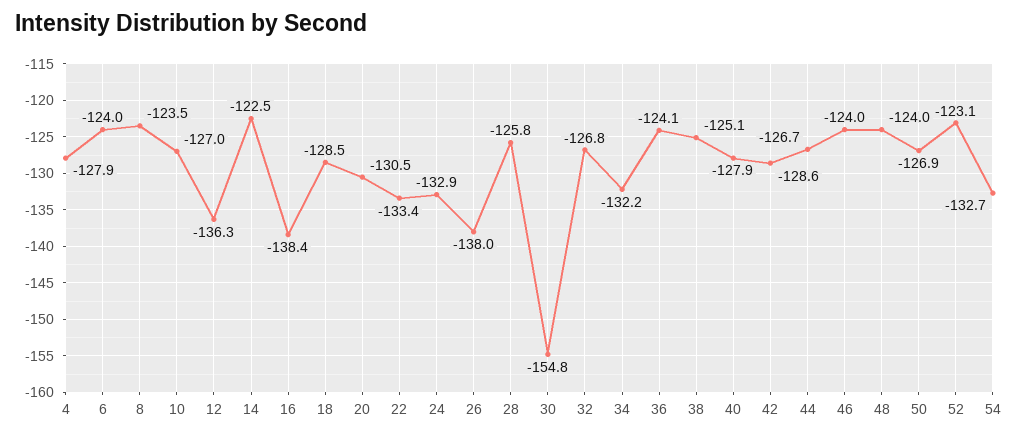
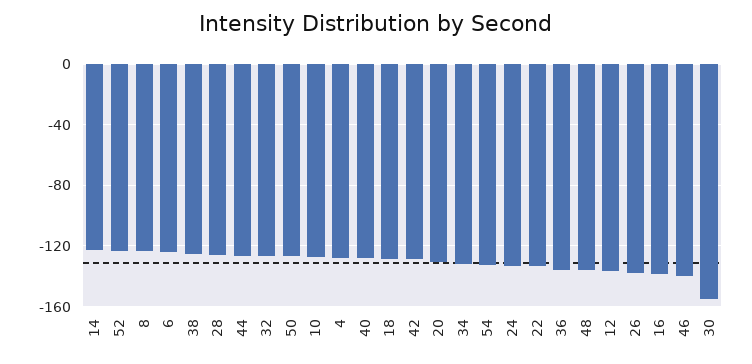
36: -124.1 -> -135
46: -124 -> -140
48: -124 -> -135

